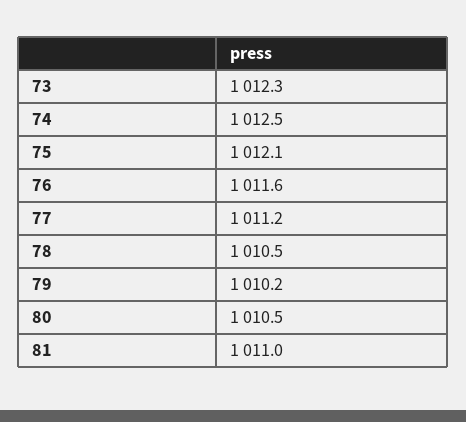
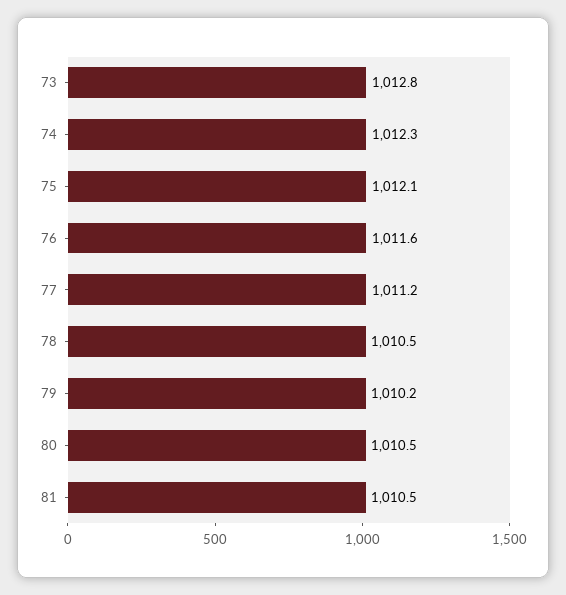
73: 1012.3 -> 1012.8
74: 1012.5 -> 1012.3
81: 1011 -> 1010.5

